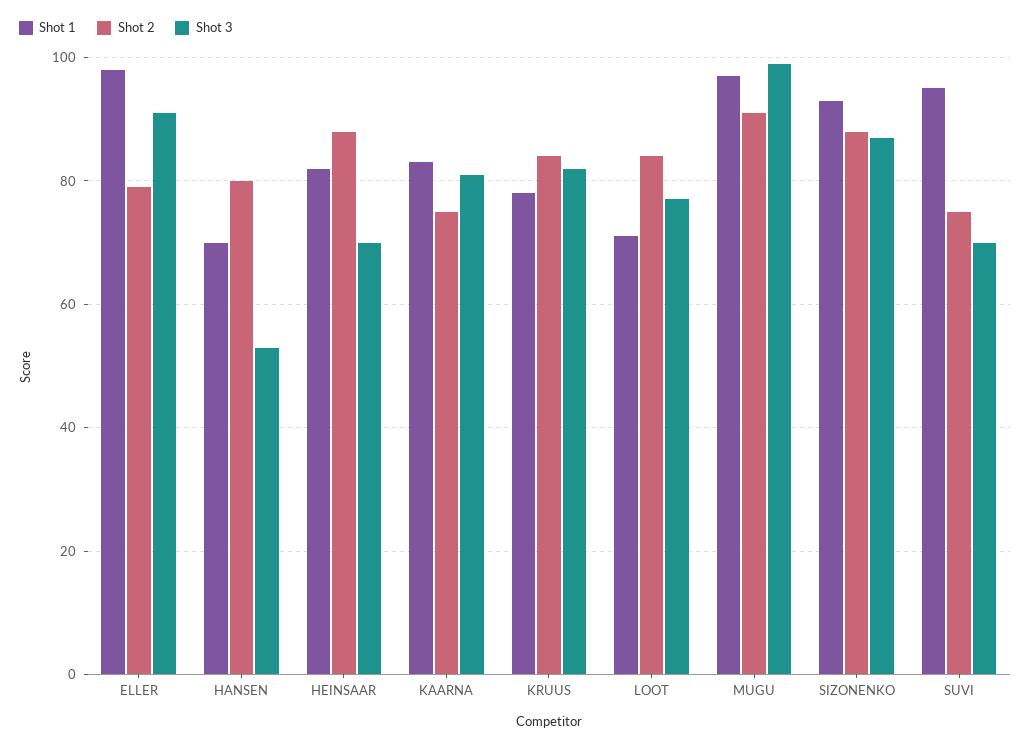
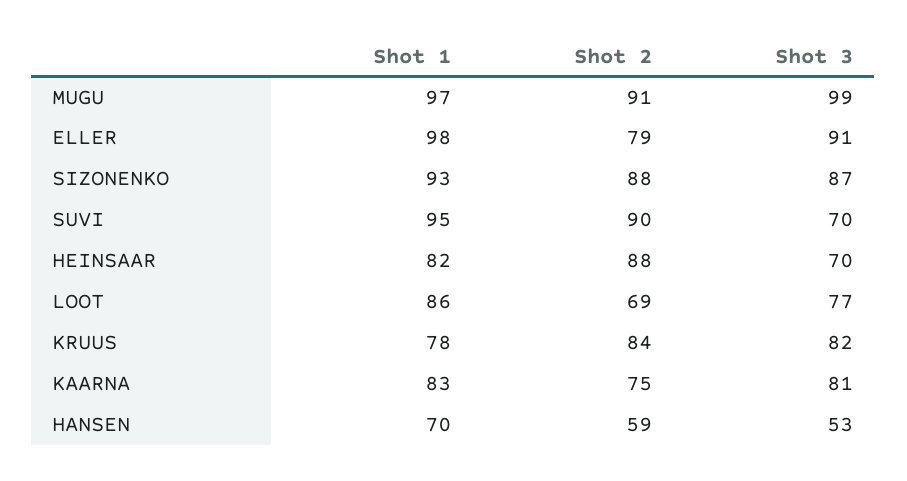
Shot 2, HANSEN: 80 -> 59
Shot 1, LOOT: 70 -> 86
Shot 2, LOOT: 85 -> 69
Shot 2, SUVI: 75 -> 90

